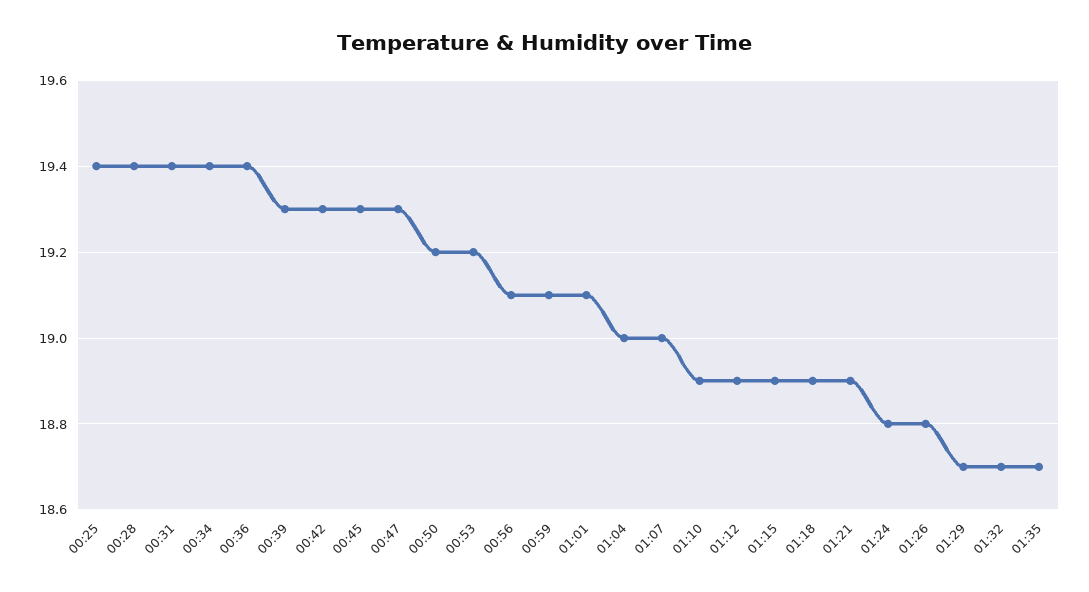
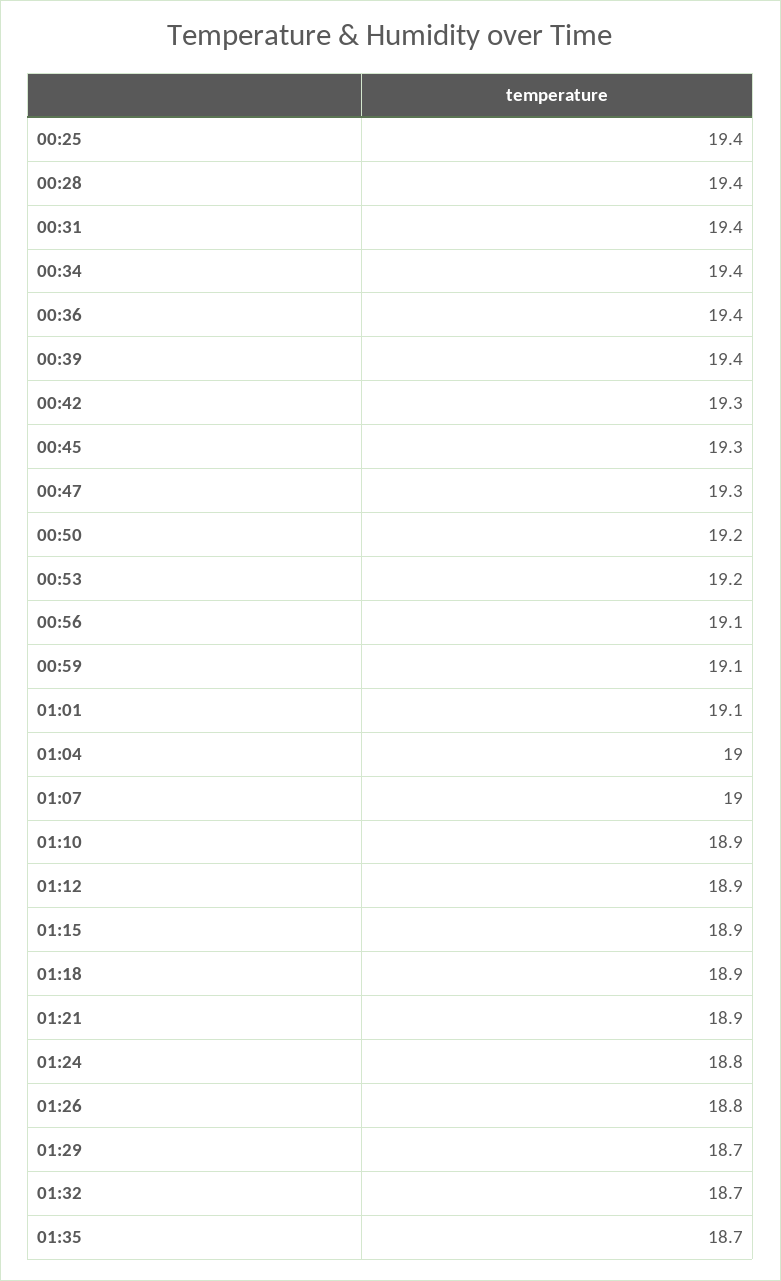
00:39: 19.3 -> 19.4

